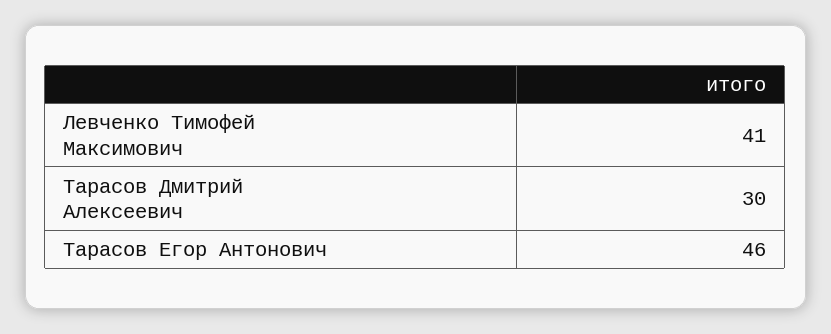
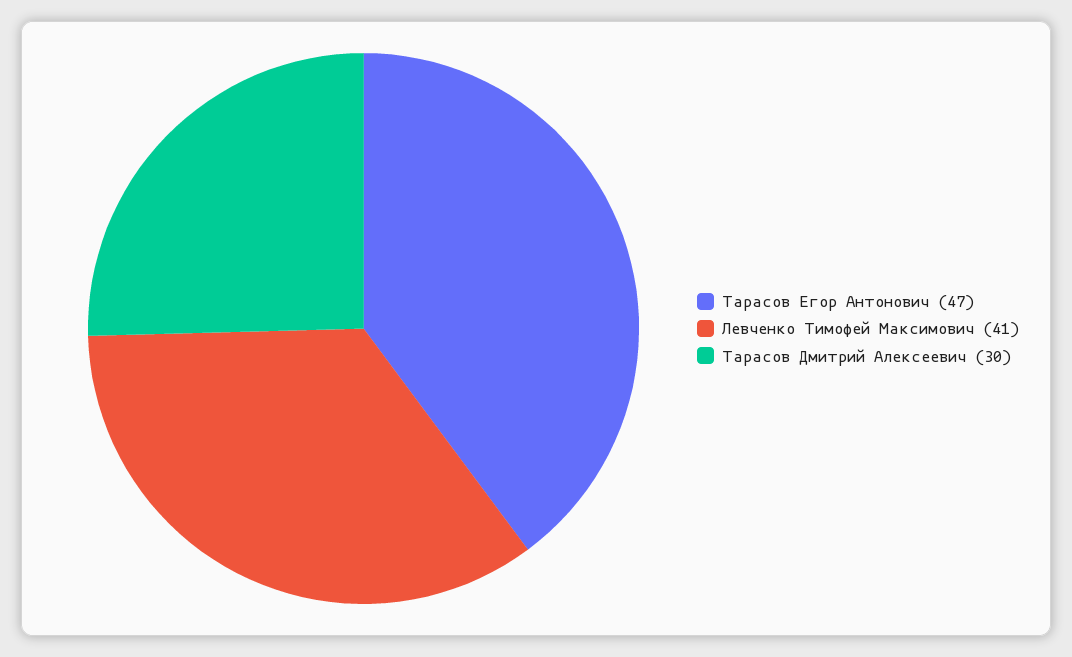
Тарасов Егор Антонович: 46 -> 47

